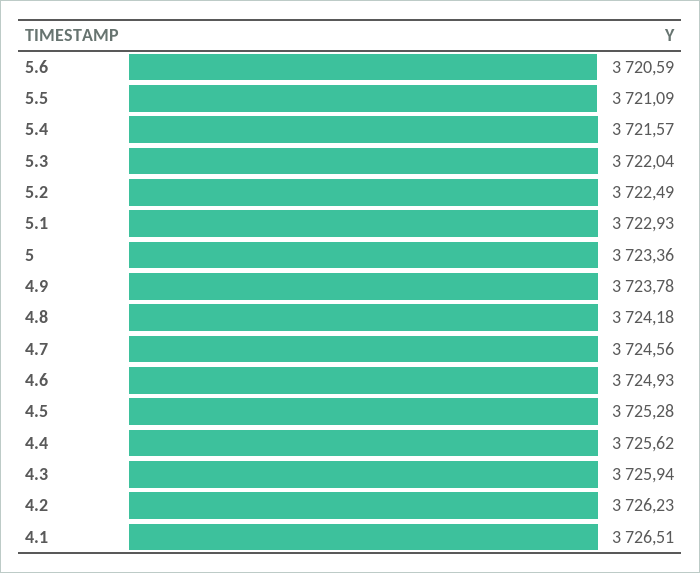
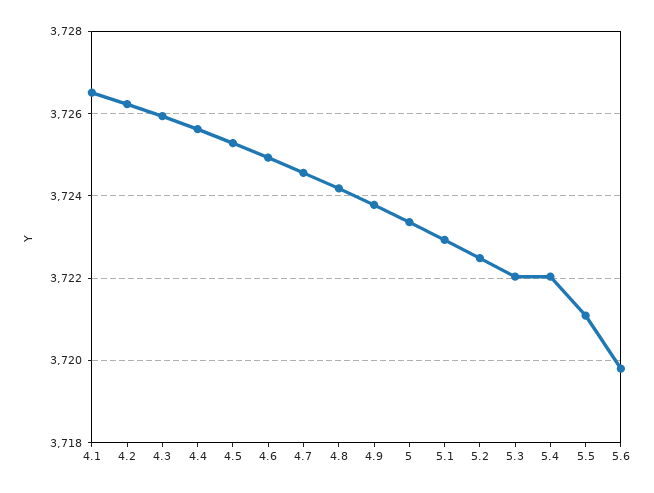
5.6: 3720.59 -> 3719.8
5.4: 3721.57 -> 3722

